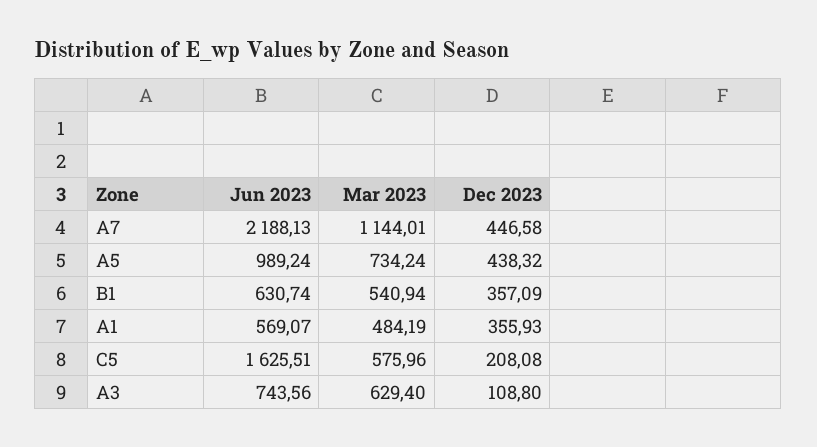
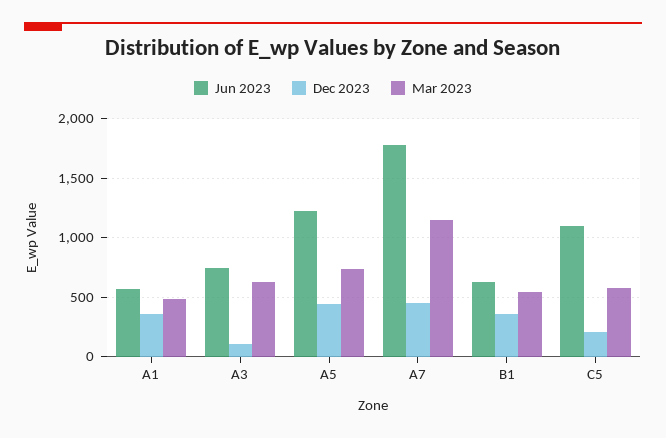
Jun 2023, A7: 2188.13 -> 1800
Jun 2023, A5: 989.24 -> 1200
Jun 2023, C5: 1625.51 -> 1100

